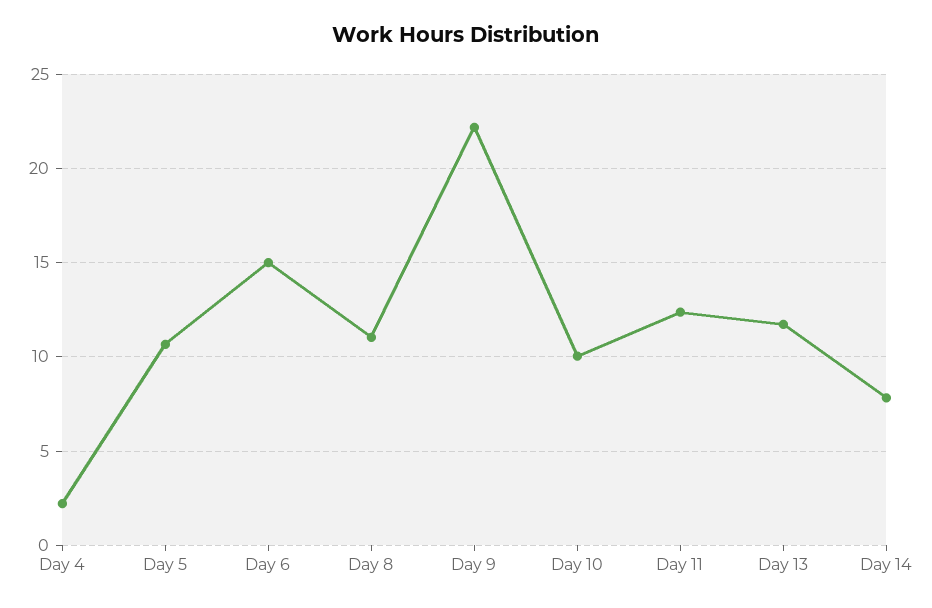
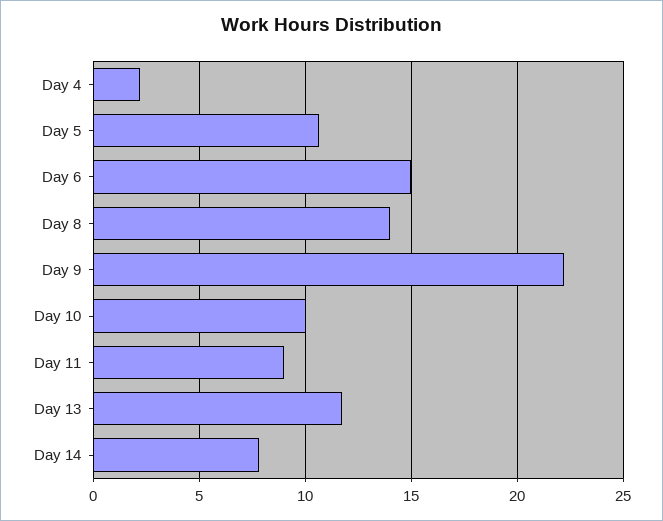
Day 8: 11 -> 14
Day 11: 12.5 -> 9

